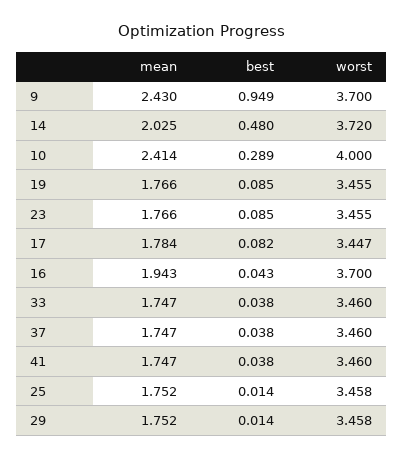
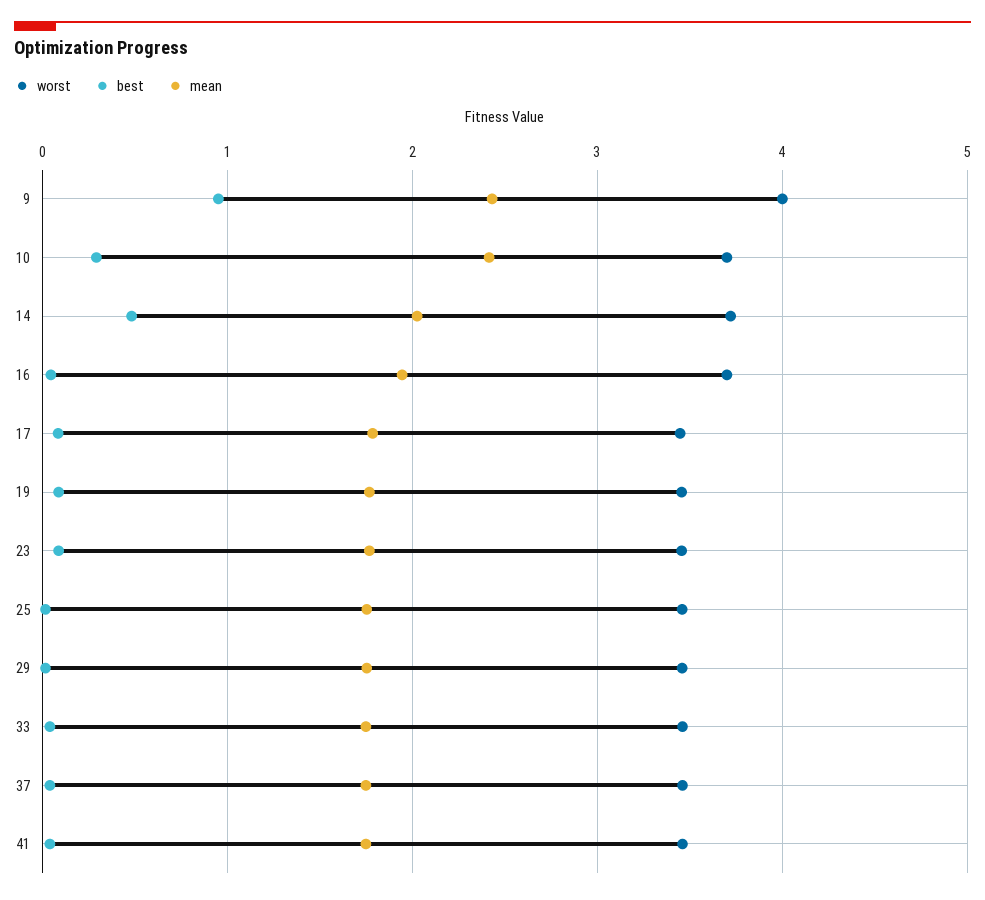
worst, 9: 3.7 -> 4
worst, 10: 4 -> 3.7

